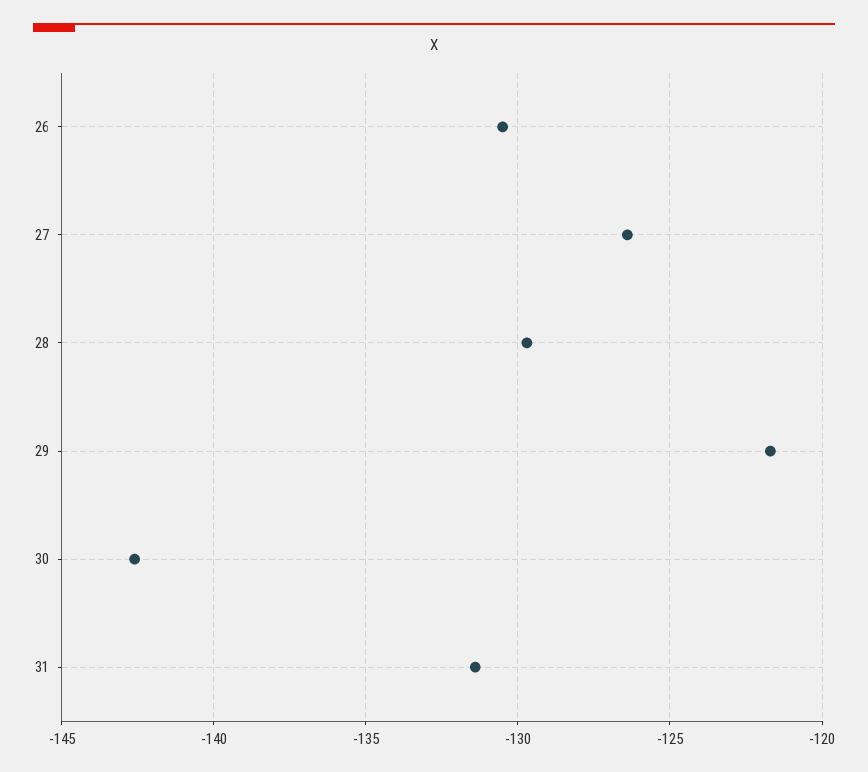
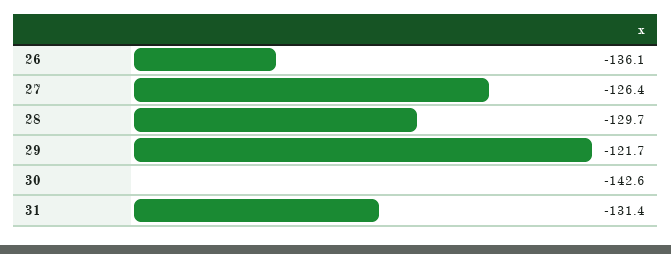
26: -130.5 -> -136.1

